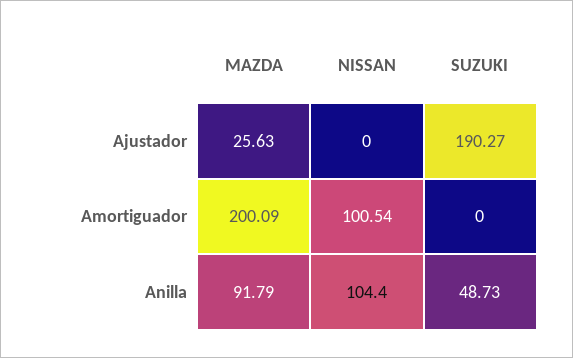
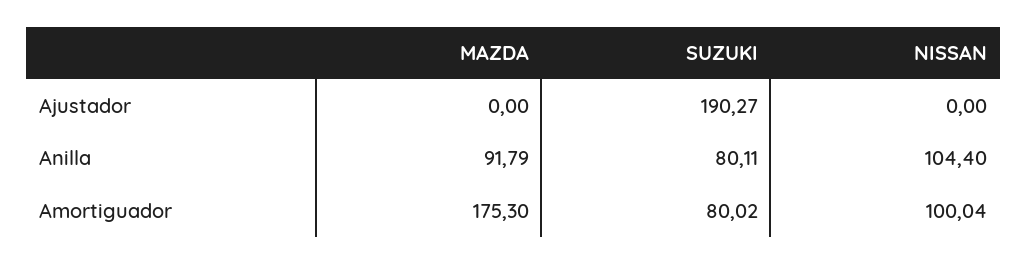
MAZDA, Ajustador: 25.63 -> 0
MAZDA, Amortiguador: 200.09 -> 175.3
NISSAN, Amortiguador: 100.54 -> 100.04
SUZUKI, Amortiguador: 0 -> 80.02
SUZUKI, Anilla: 48.73 -> 80.11

